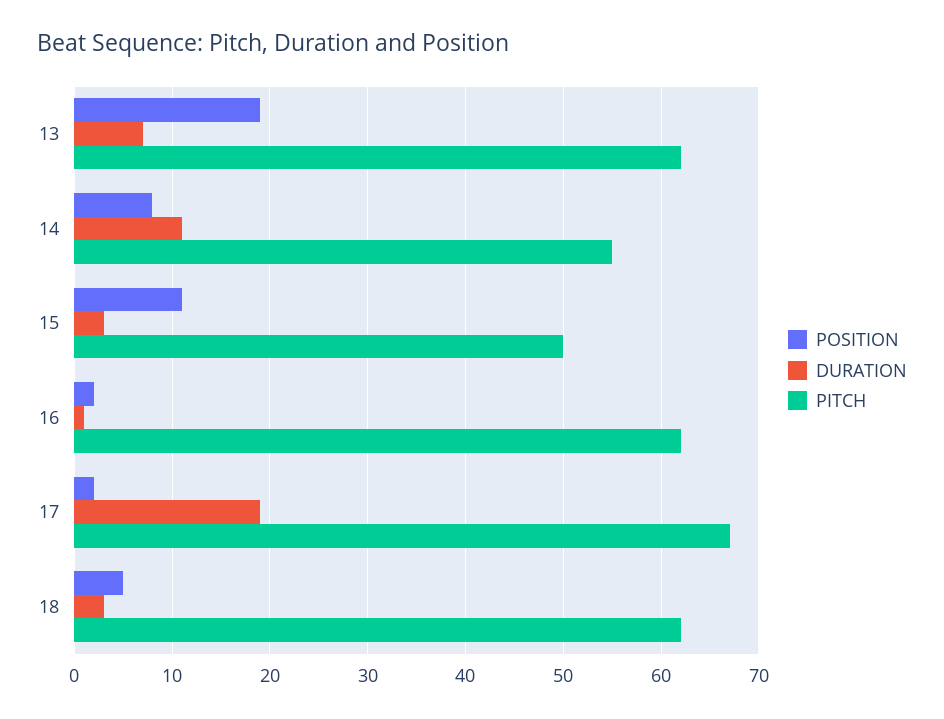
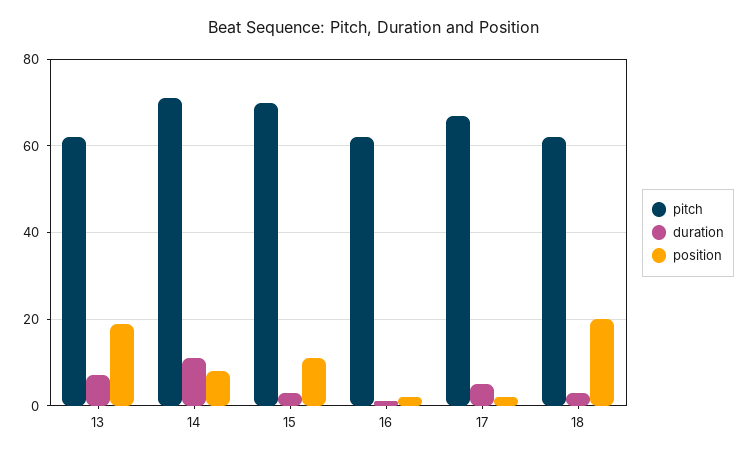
PITCH, 14: 55 -> 70
PITCH, 15: 50 -> 70
DURATION, 17: 19 -> 5
POSITION, 18: 5 -> 20

